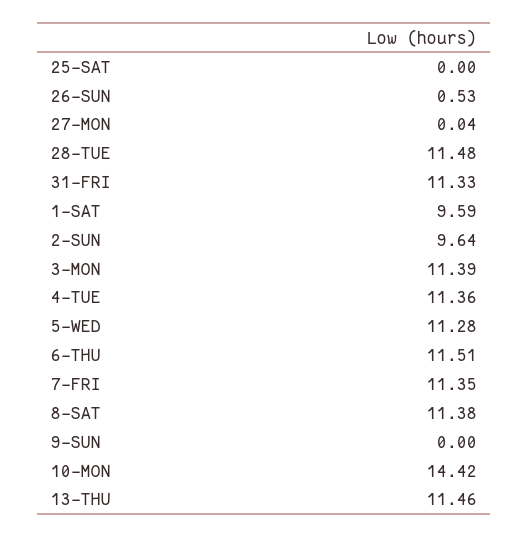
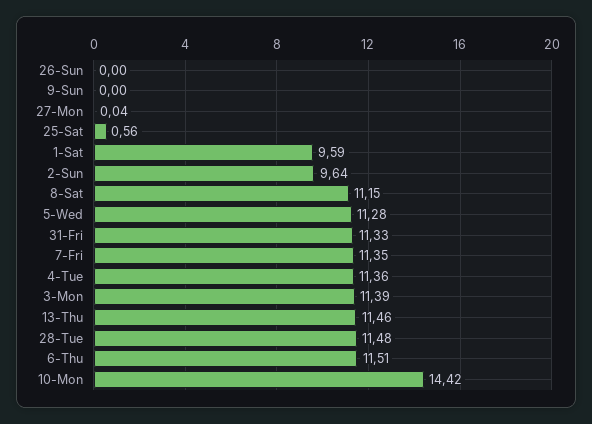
25-SAT: 0 -> 0.56
26-SUN: 0.53 -> 0
8-SAT: 11.38 -> 11.15

